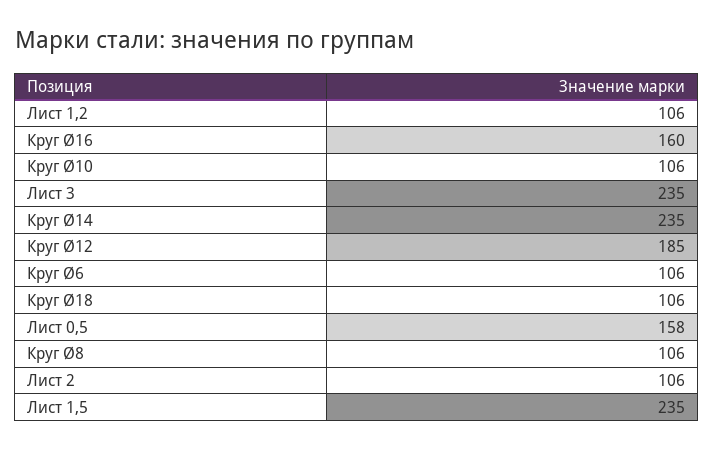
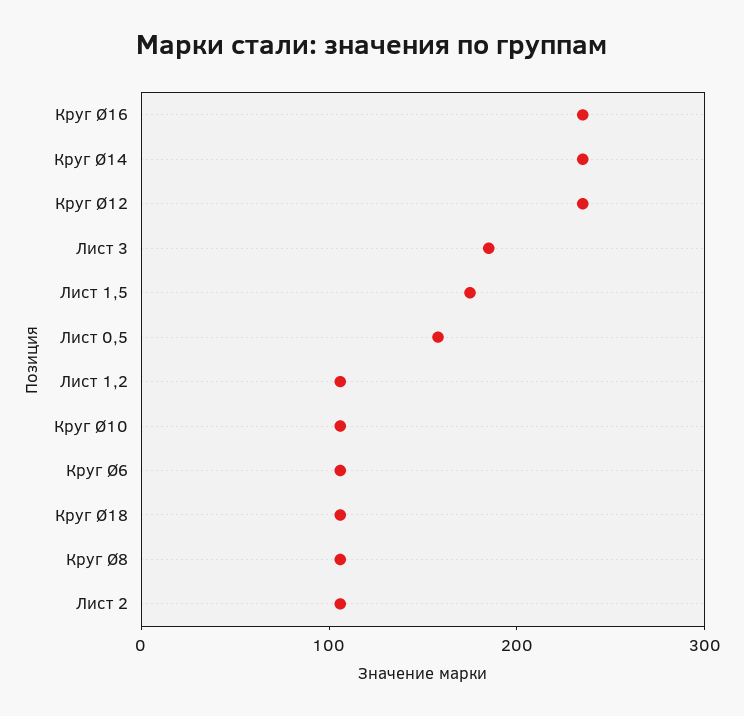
Круг Ø16: 160 -> 240
Лист 3: 235 -> 180
Круг Ø12: 185 -> 240
Лист 1,5: 235 -> 180

